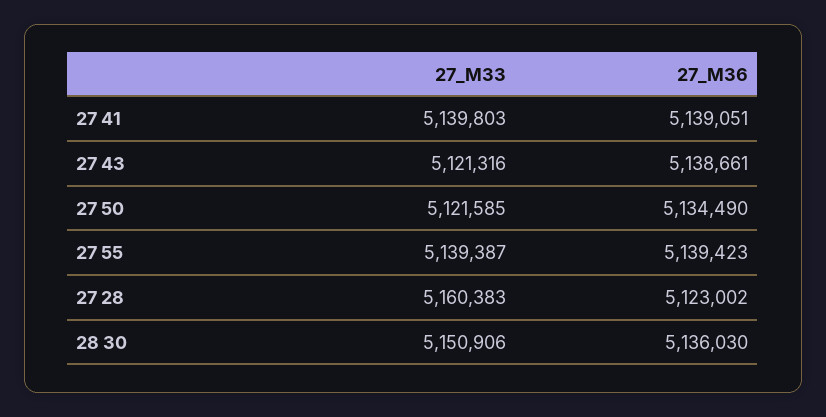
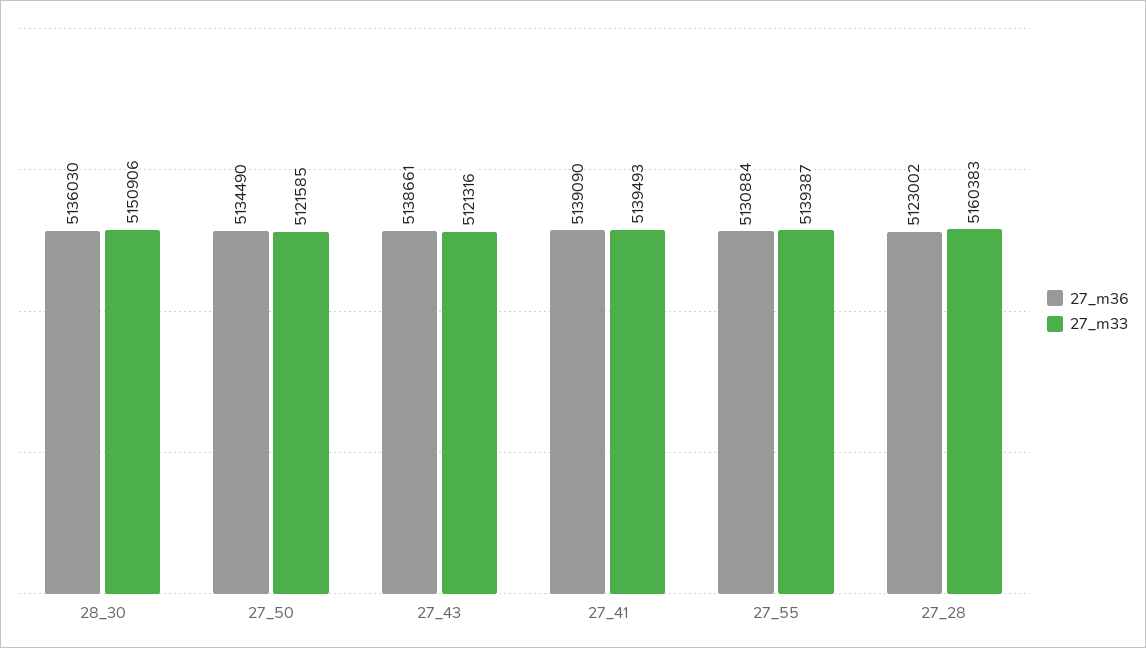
27_M33, 27 41: 5139803 -> 5139493
27_M36, 27 41: 5139051 -> 5139090
27_M36, 27 55: 5139423 -> 5130884

